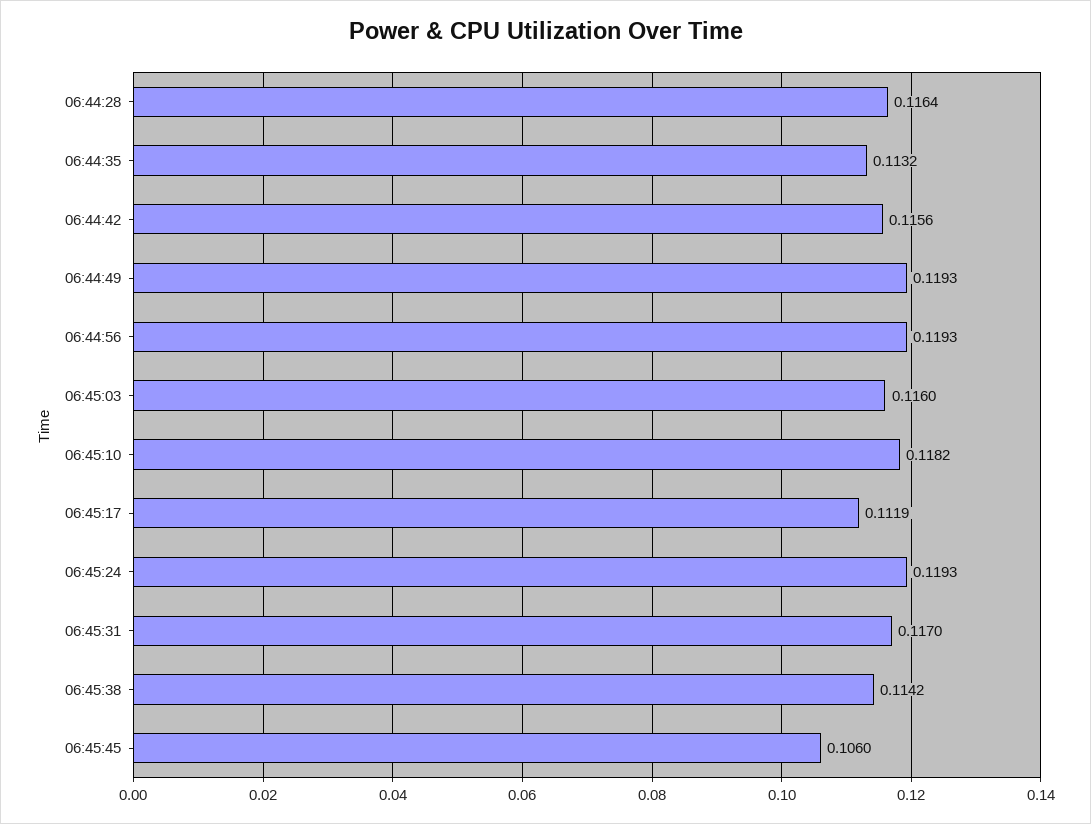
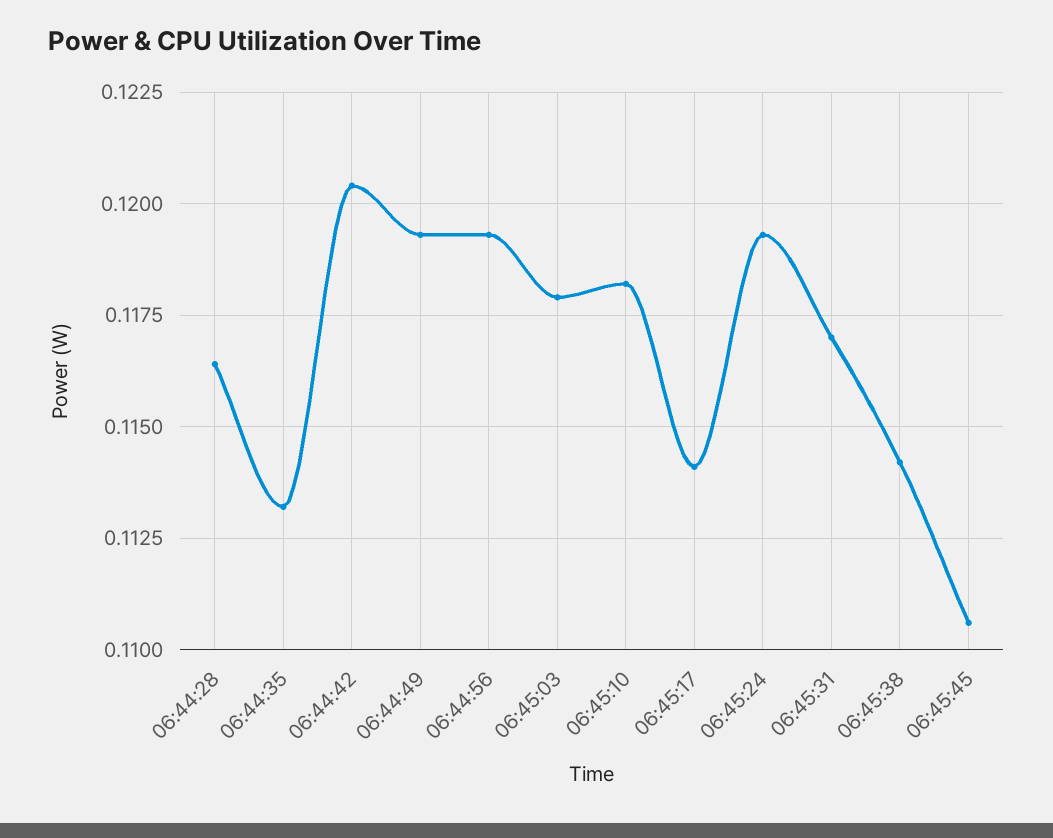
06:44:42: 0.1156 -> 0.1205
06:45:03: 0.116 -> 0.118
06:45:17: 0.1119 -> 0.114
06:45:45: 0.106 -> 0.1105

